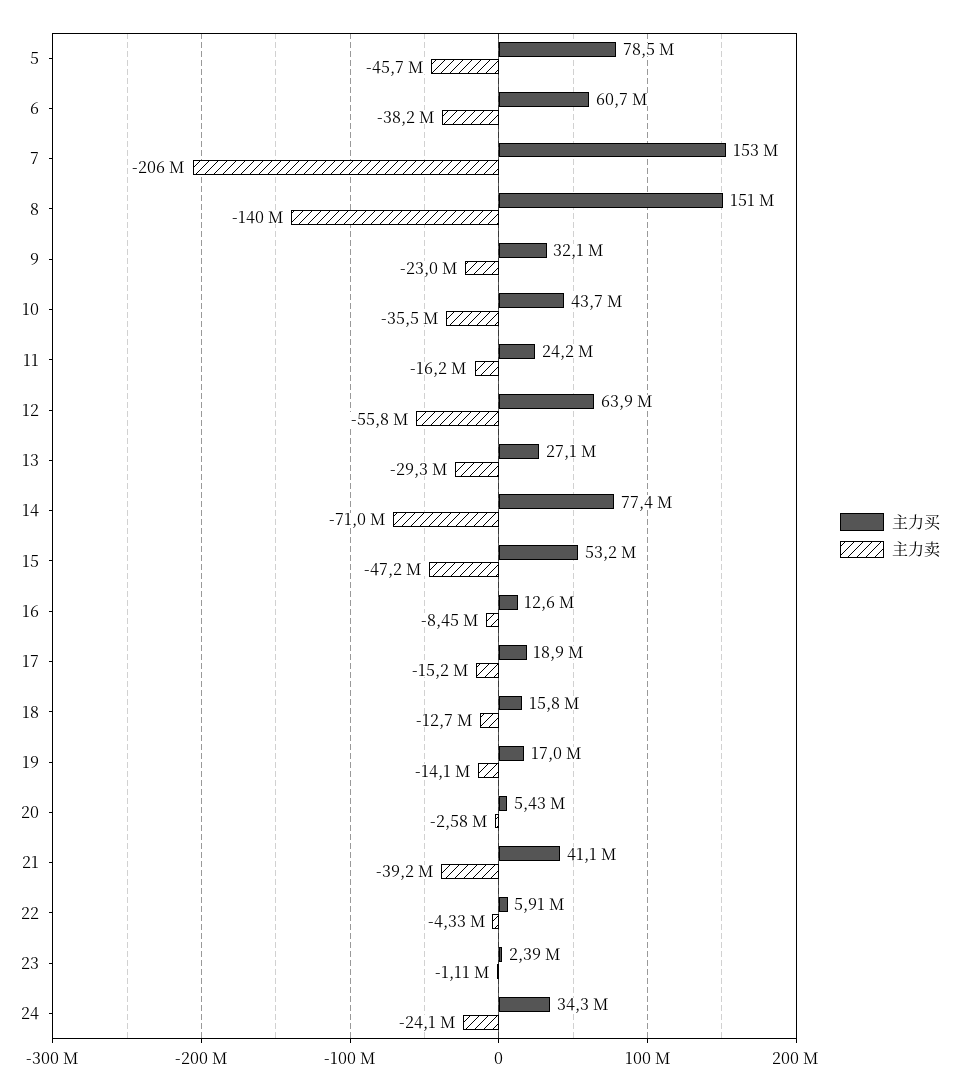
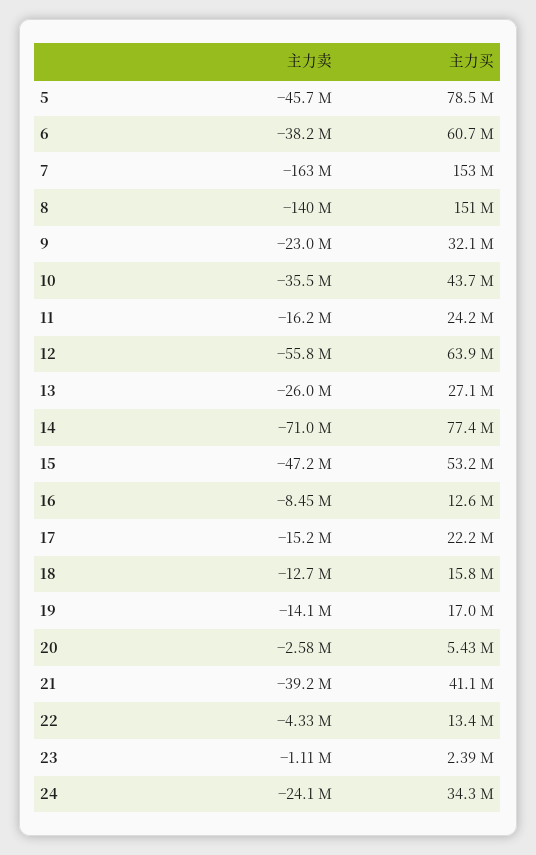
主力卖, 7: -206000000 -> -163000000
主力卖, 13: -29300000 -> -26000000
主力买, 17: 18900000 -> 22200000
主力买, 22: 5910000 -> 13400000

